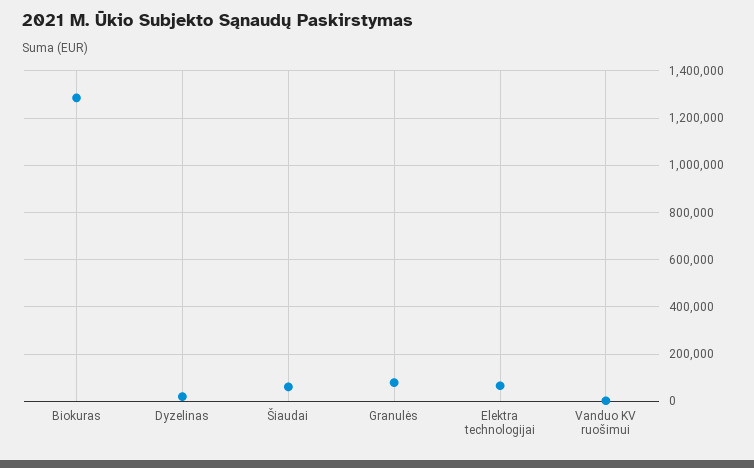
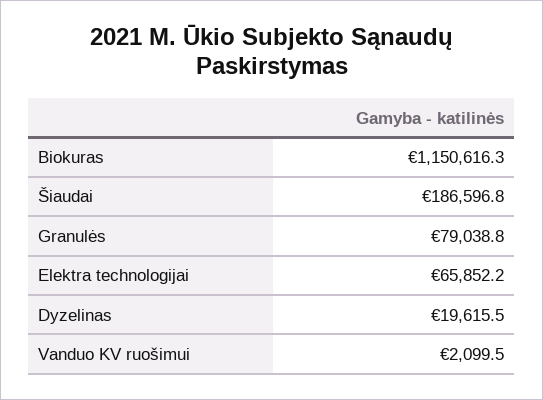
Biokuras: 1300000 -> 1150616.3
Šiaudai: 50000 -> 186596.8

